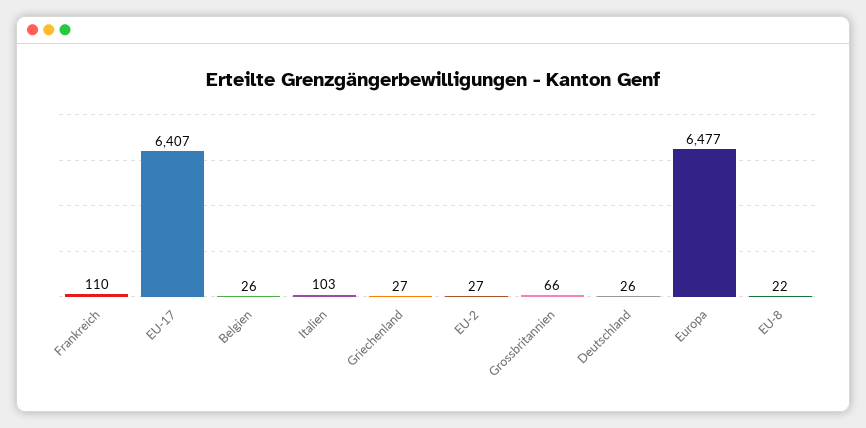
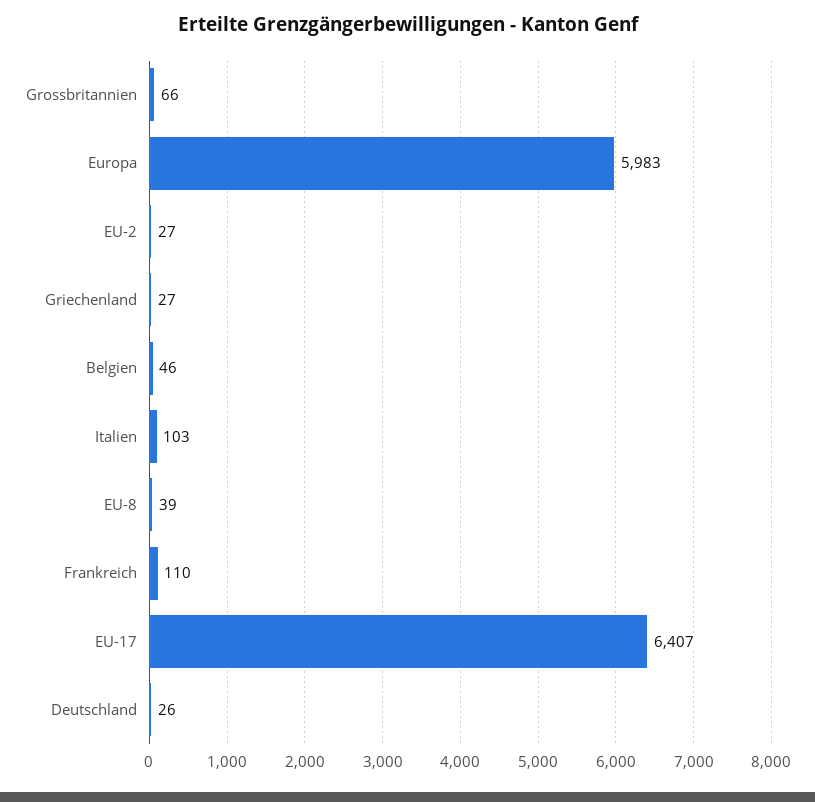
Belgien: 26 -> 46
Europa: 6477 -> 5983
EU-8: 22 -> 39

